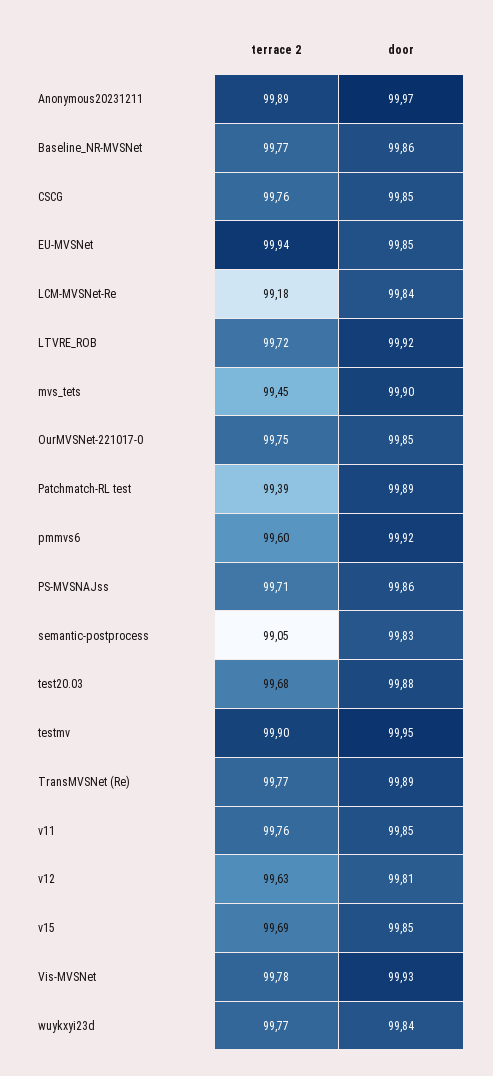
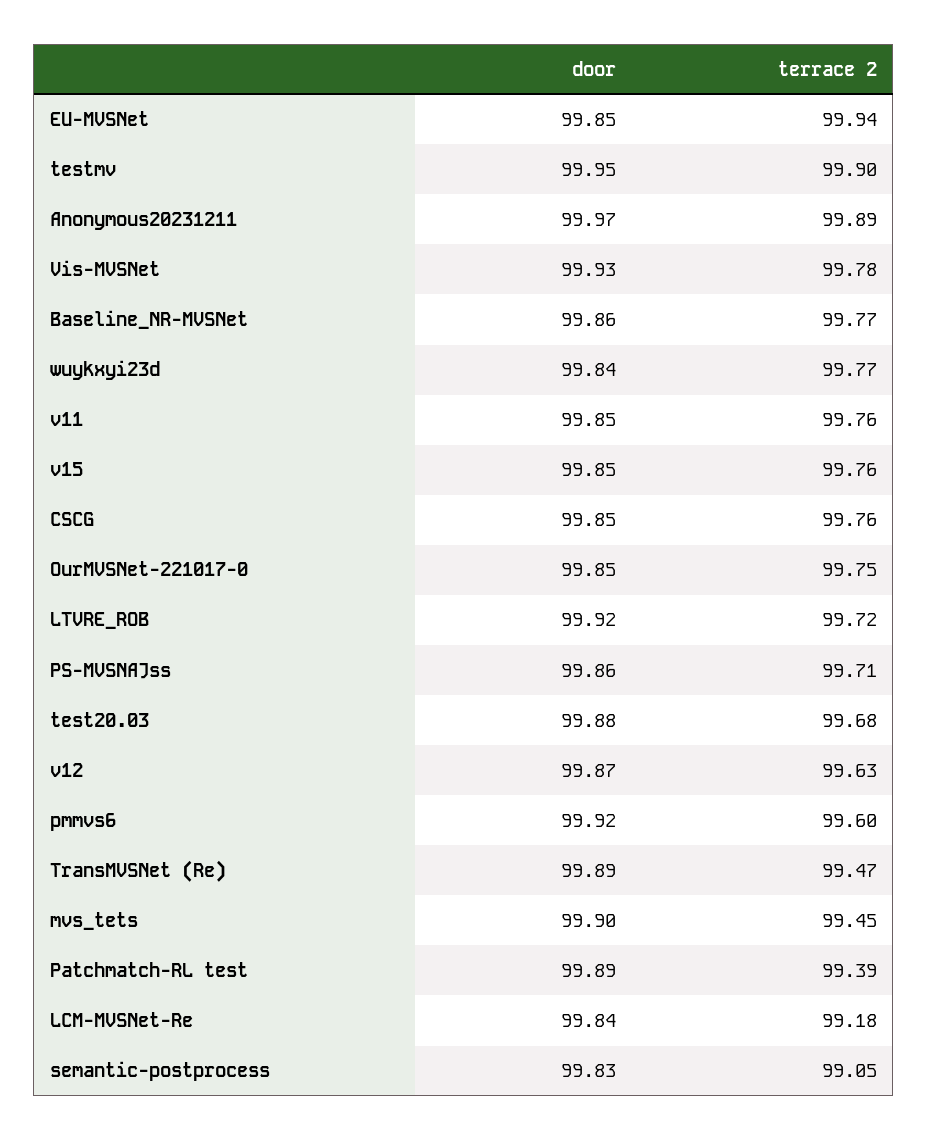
terrace 2, TransMVSNet (Re): 99.77 -> 99.47
door, v12: 99.81 -> 99.87
terrace 2, v15: 99.69 -> 99.76

